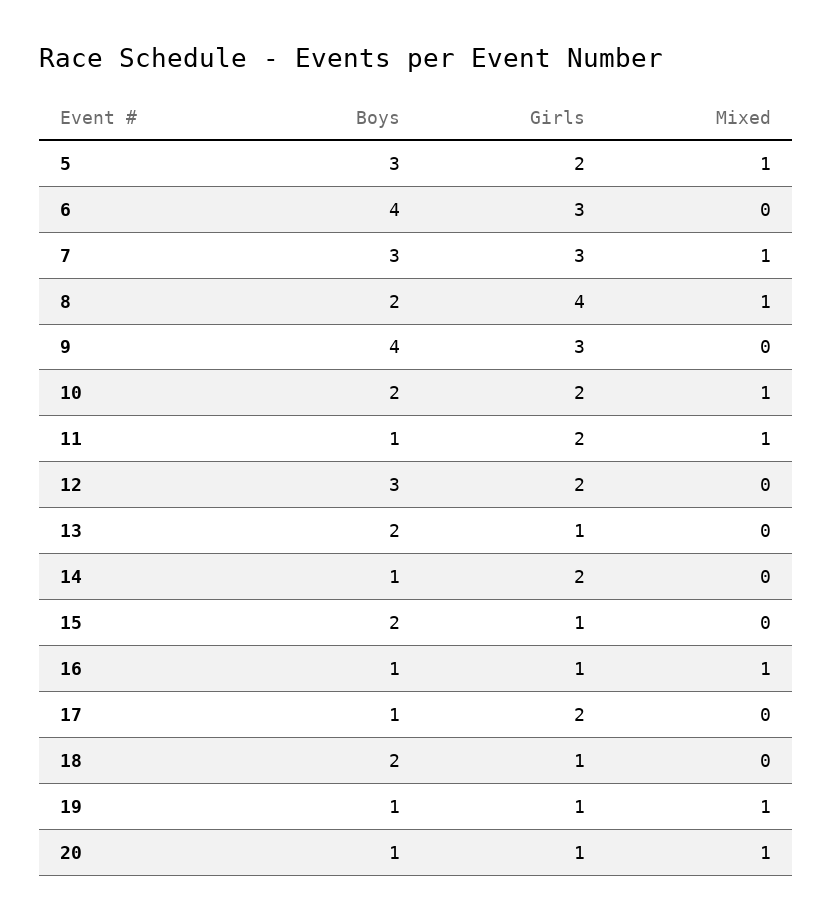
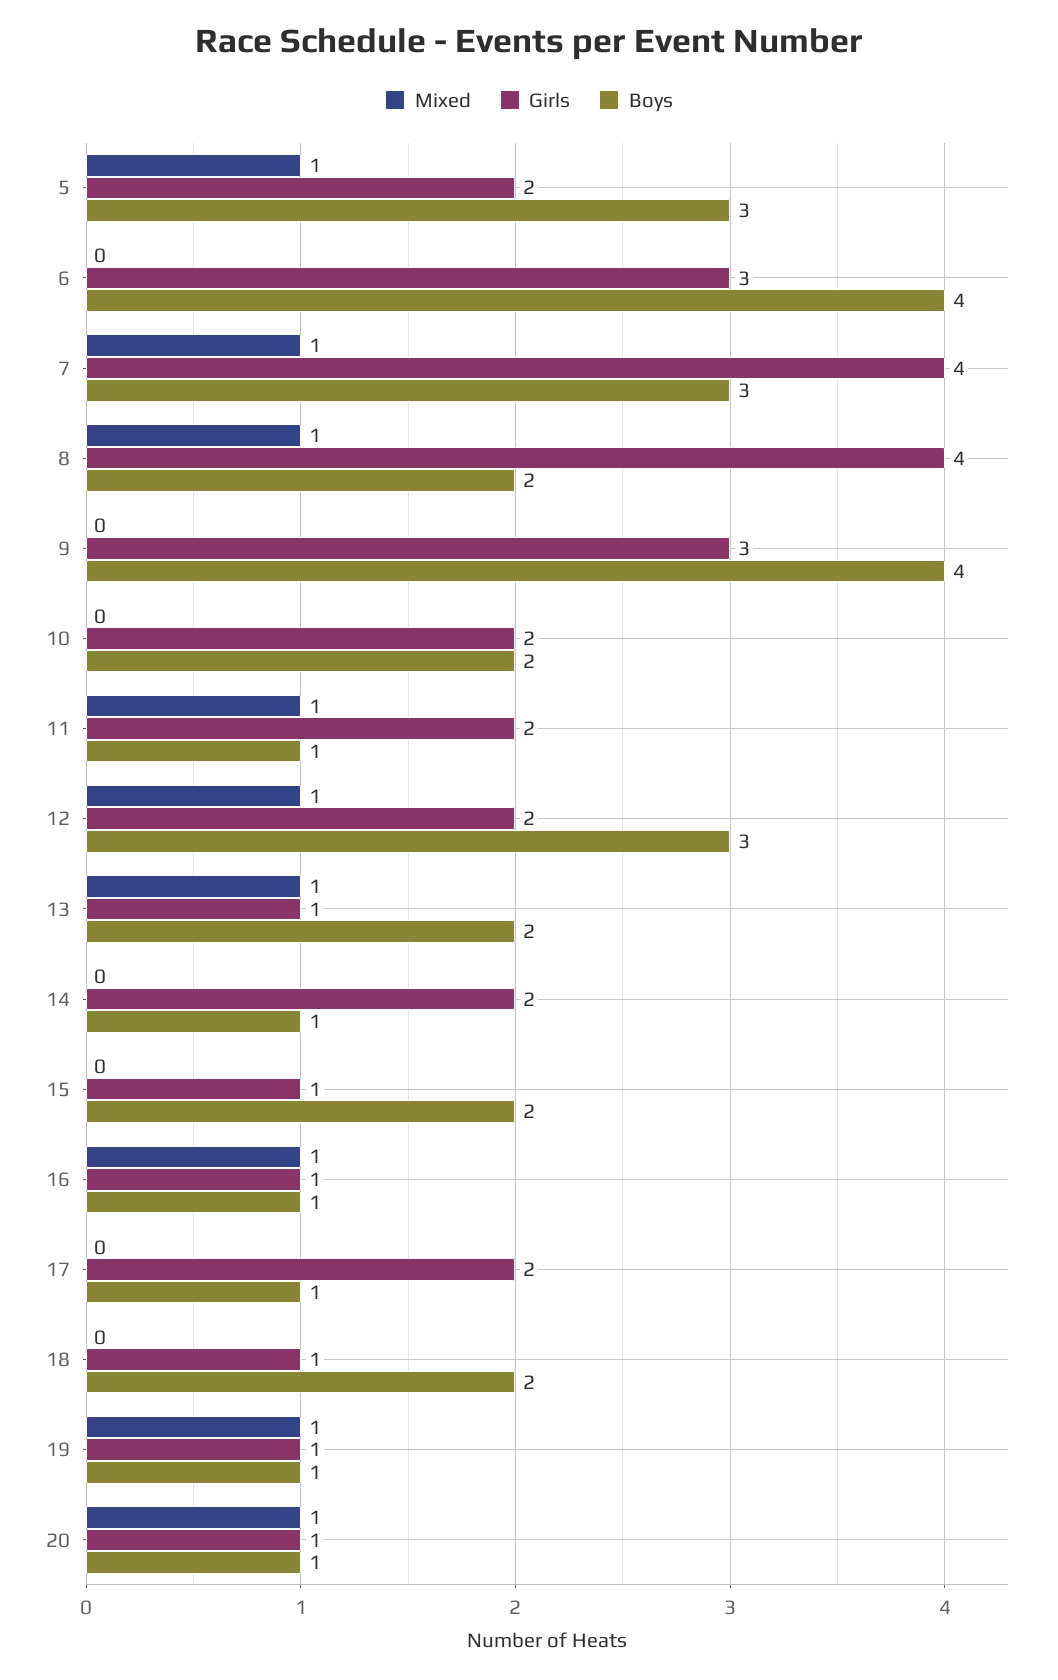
Girls, 7: 3 -> 4
Mixed, 10: 1 -> 0
Mixed, 12: 0 -> 1
Mixed, 13: 0 -> 1

